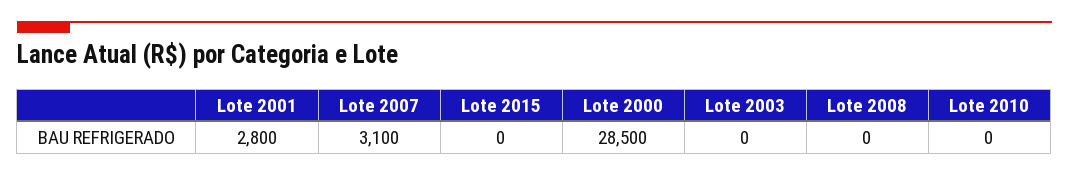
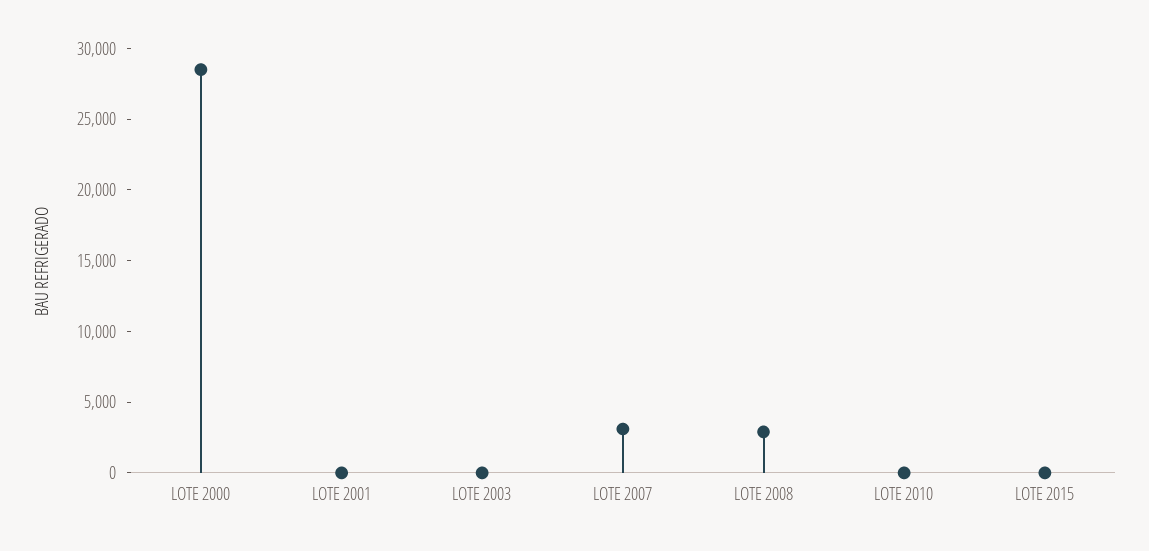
Lote 2001: 2800 -> 0
Lote 2008: 0 -> 3000

